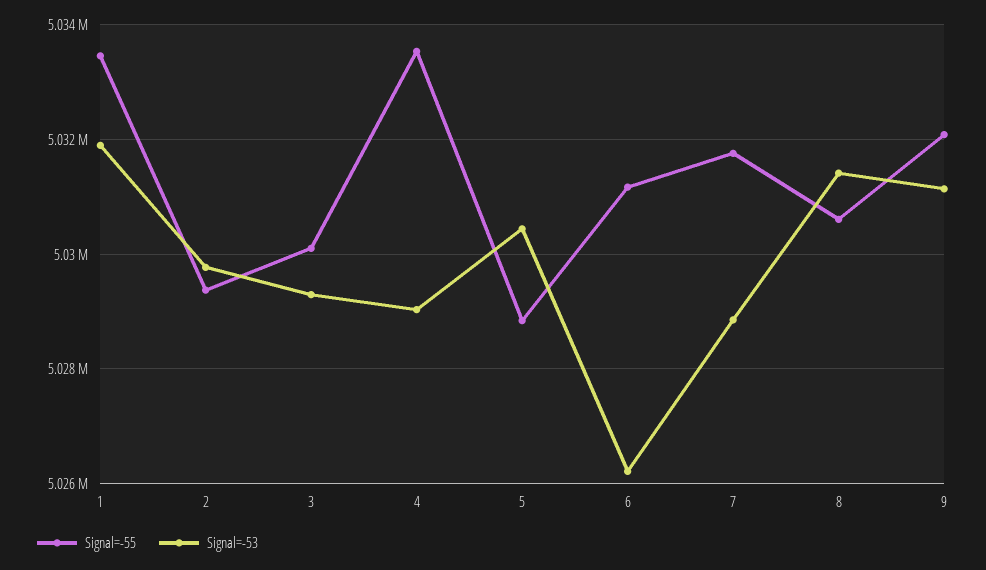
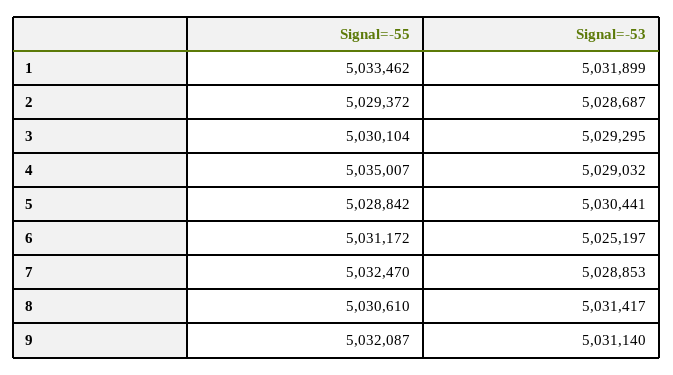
Signal=-53, 2: 5029800 -> 5028687
Signal=-55, 4: 5033600 -> 5035007
Signal=-53, 6: 5026200 -> 5025197
Signal=-55, 7: 5031800 -> 5032470

